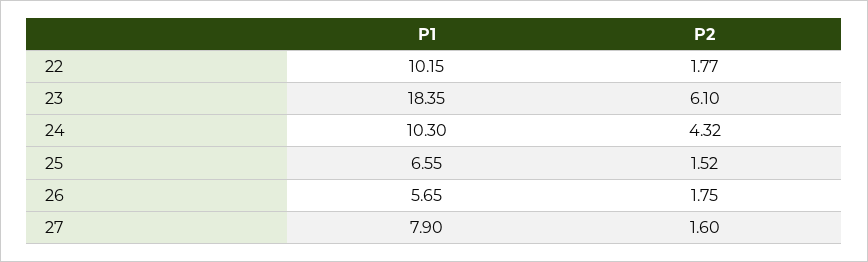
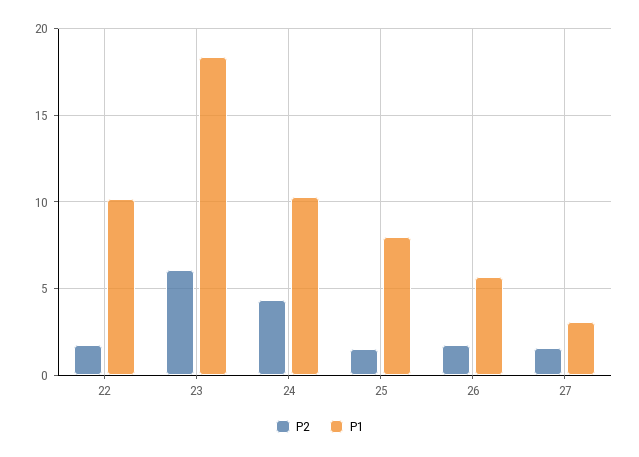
P1, 25: 6.55 -> 8
P1, 27: 7.9 -> 3

